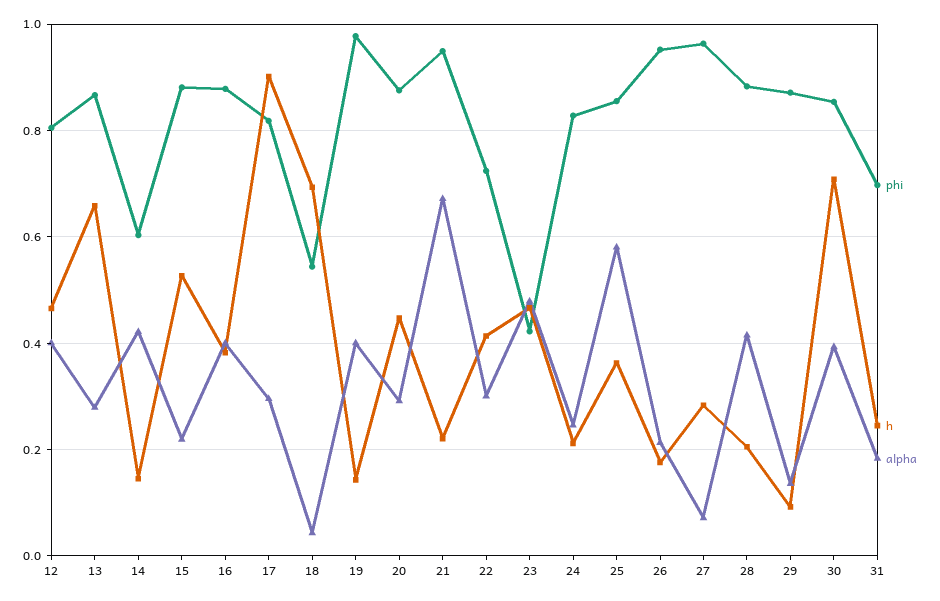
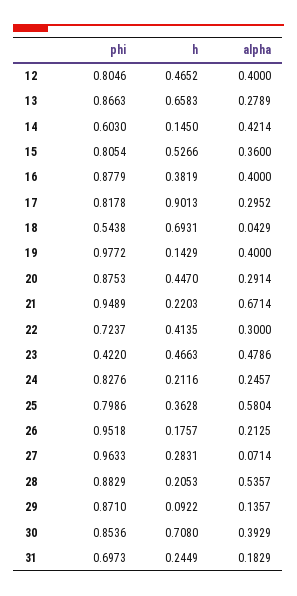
phi, 15: 0.88 -> 0.8054
alpha, 15: 0.22 -> 0.36
phi, 25: 0.86 -> 0.7986
alpha, 28: 0.42 -> 0.5357

